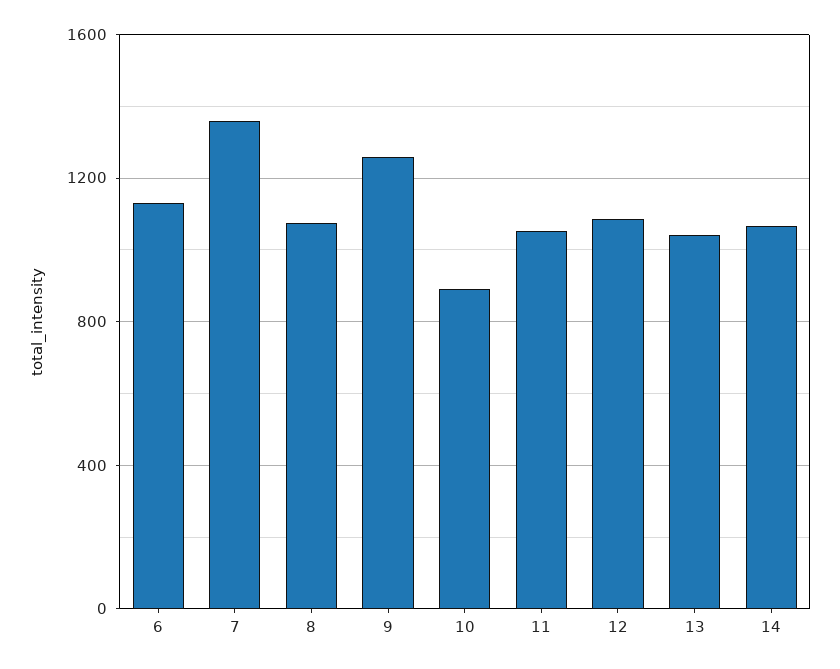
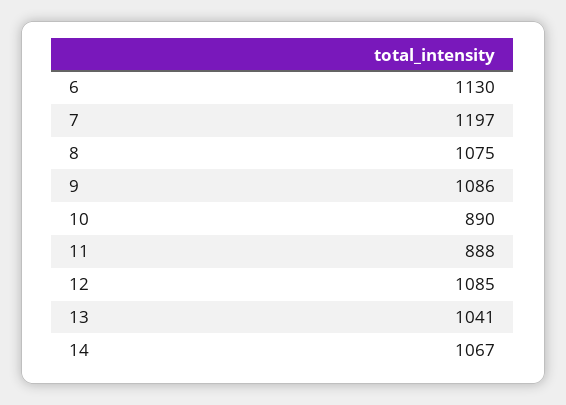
7: 1350 -> 1197
9: 1250 -> 1086
11: 1050 -> 888

